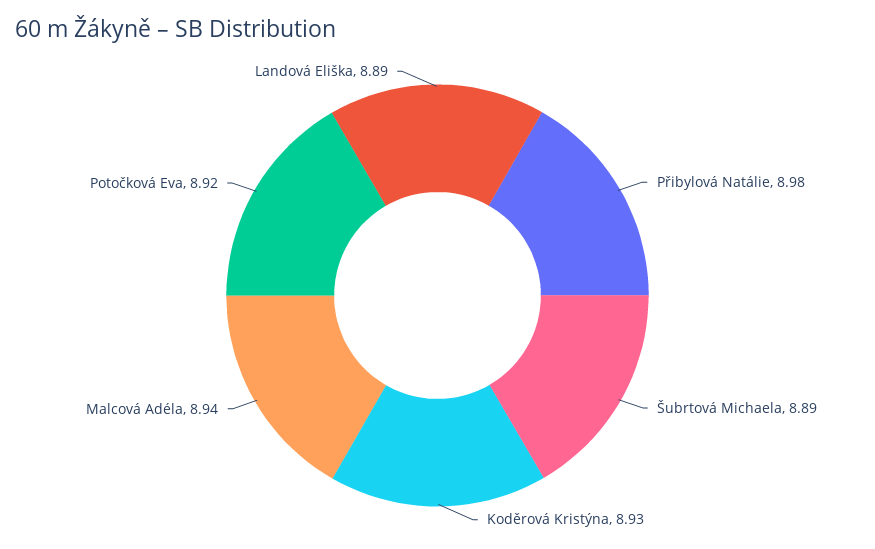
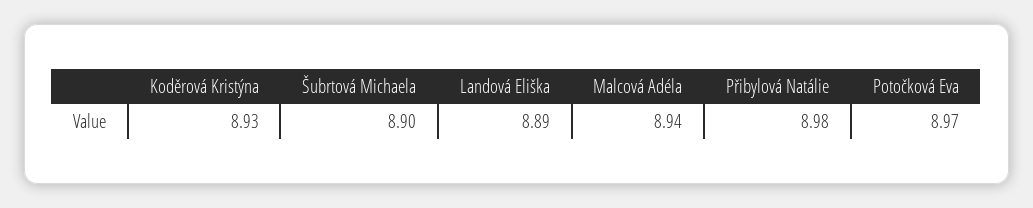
Šubrtová Michaela: 8.89 -> 8.9
Potočková Eva: 8.92 -> 8.97

